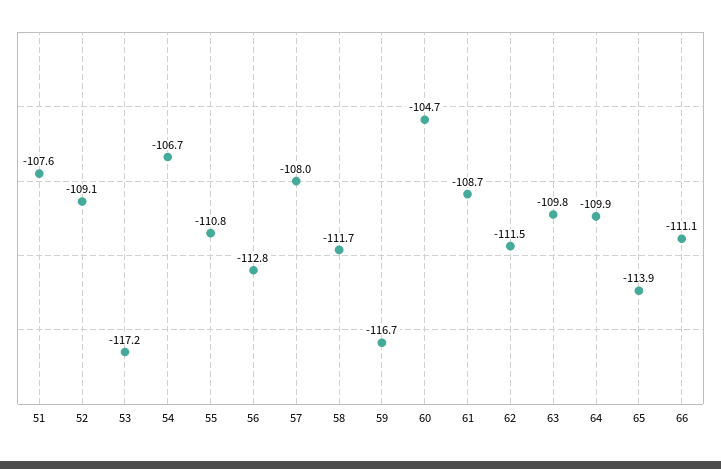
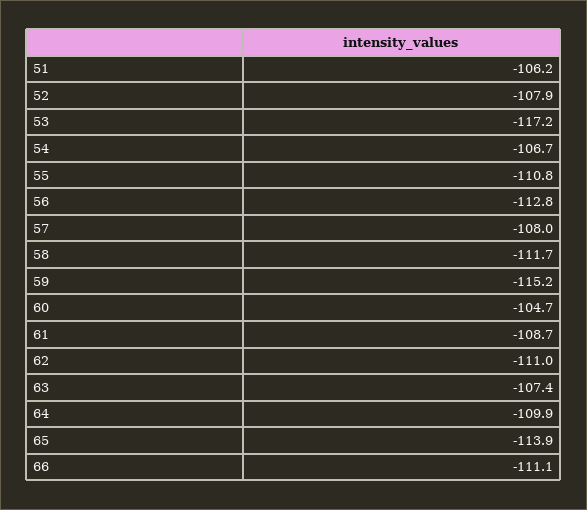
51: -107.6 -> -106.2
52: -109.1 -> -107.9
59: -116.7 -> -115.2
62: -111.5 -> -111
63: -109.8 -> -107.4

